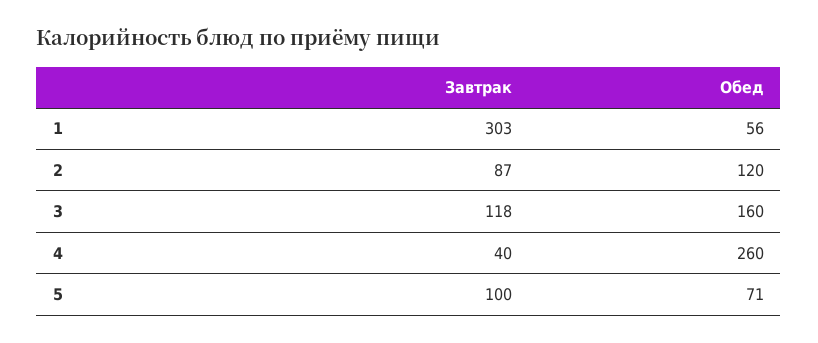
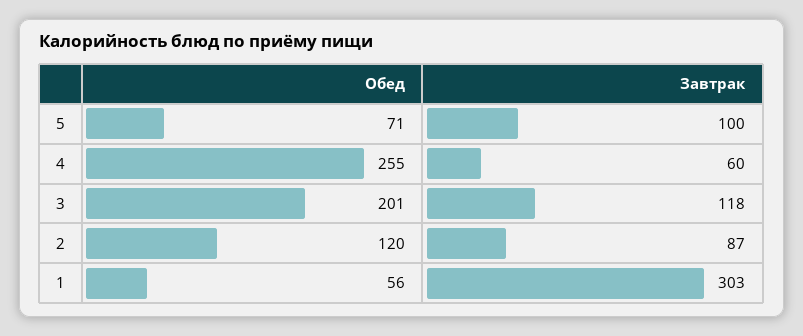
Обед, 3: 160 -> 201
Завтрак, 4: 40 -> 60
Обед, 4: 260 -> 255

